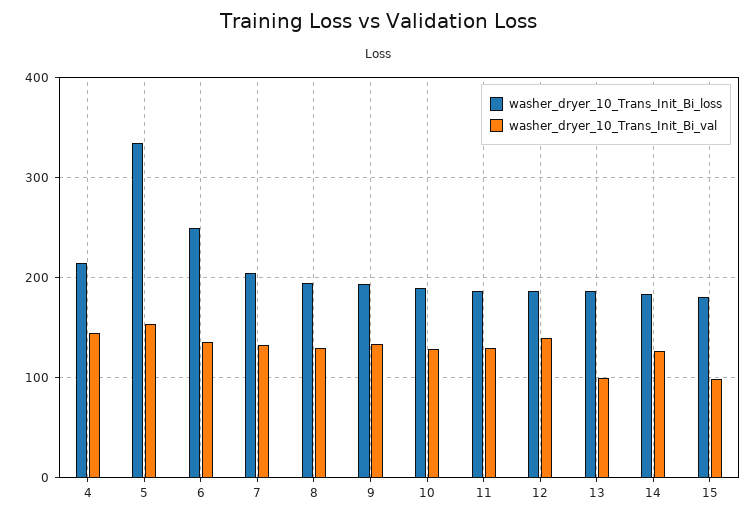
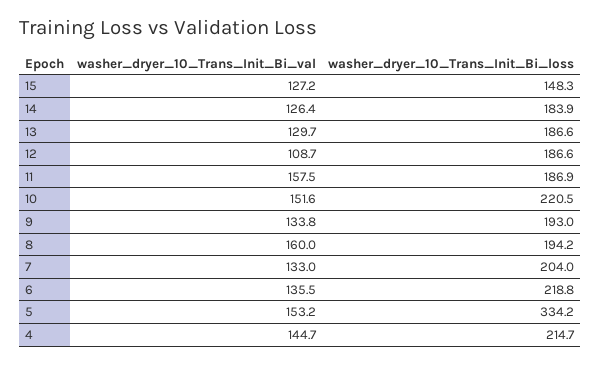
washer_dryer_10_Trans_Init_Bi_loss, 6: 250 -> 218.8
washer_dryer_10_Trans_Init_Bi_val, 8: 130 -> 160
washer_dryer_10_Trans_Init_Bi_loss, 10: 190 -> 220.5
washer_dryer_10_Trans_Init_Bi_val, 10: 130 -> 151.6
washer_dryer_10_Trans_Init_Bi_val, 11: 130 -> 157.5
washer_dryer_10_Trans_Init_Bi_val, 12: 140 -> 108.7
washer_dryer_10_Trans_Init_Bi_val, 13: 100 -> 129.7
washer_dryer_10_Trans_Init_Bi_loss, 15: 180 -> 148.3
washer_dryer_10_Trans_Init_Bi_val, 15: 100 -> 127.2

